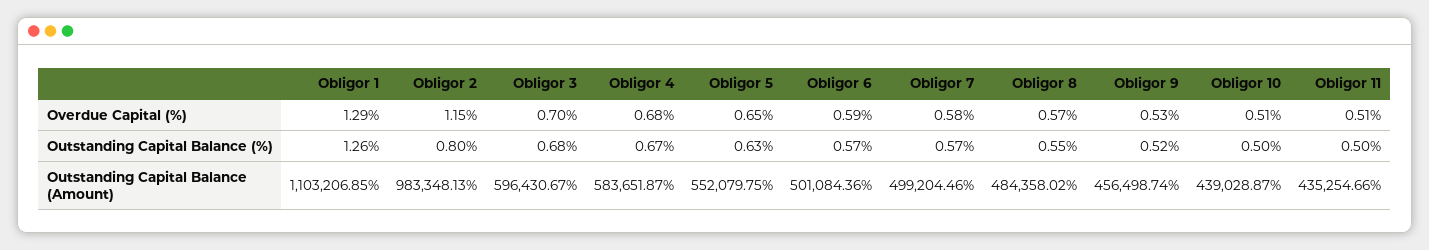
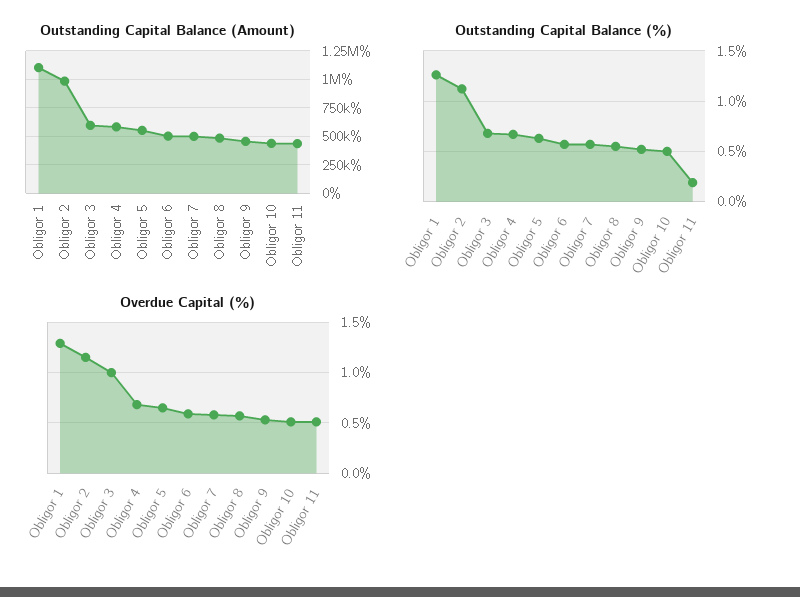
Overdue Capital (%), Obligor 3: 0.7 -> 1
Outstanding Capital Balance (%), Obligor 2: 0.8 -> 1.1
Outstanding Capital Balance (%), Obligor 11: 0.5 -> 0.2

